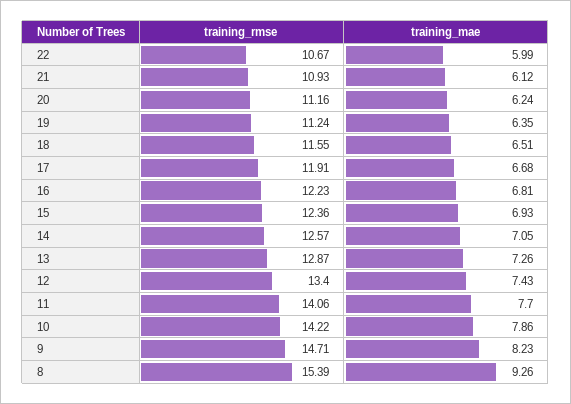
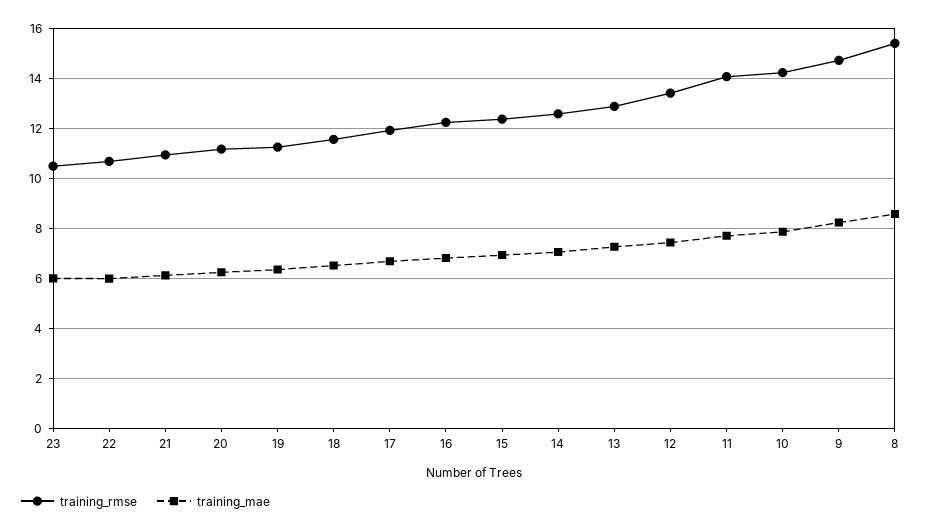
training_mae, 8: 9.26 -> 8.5
training_rmse, 23: none -> 10.5
training_mae, 23: none -> 6

